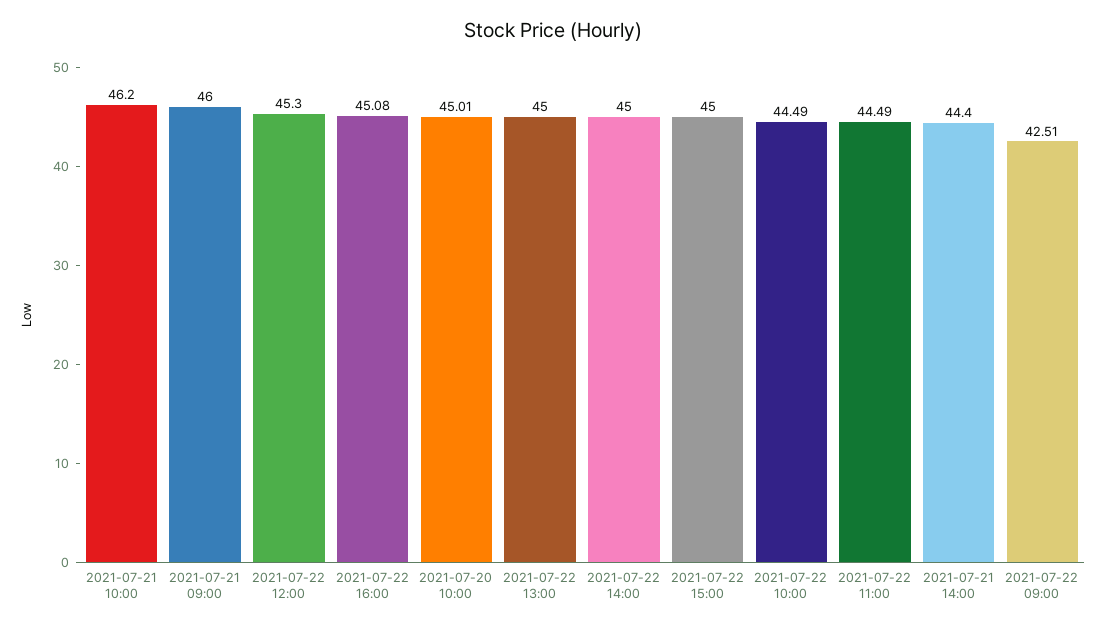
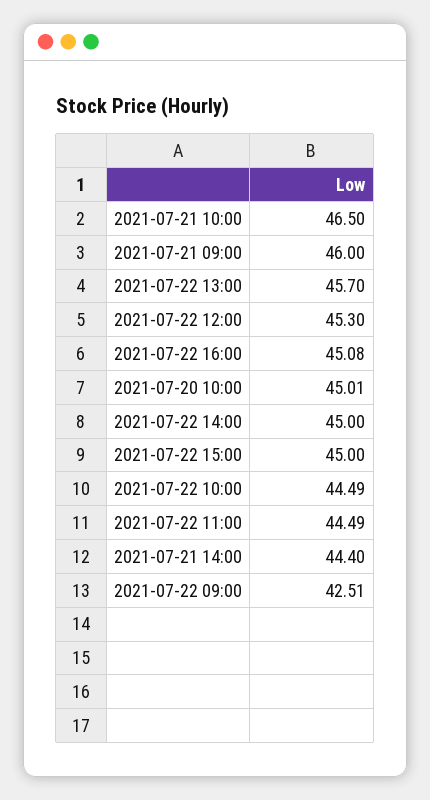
2021-07-21 10:00: 46.2 -> 46.5
2021-07-22 13:00: 45 -> 45.7

